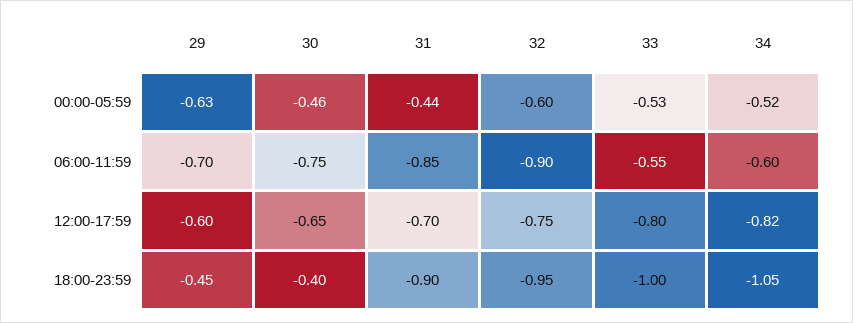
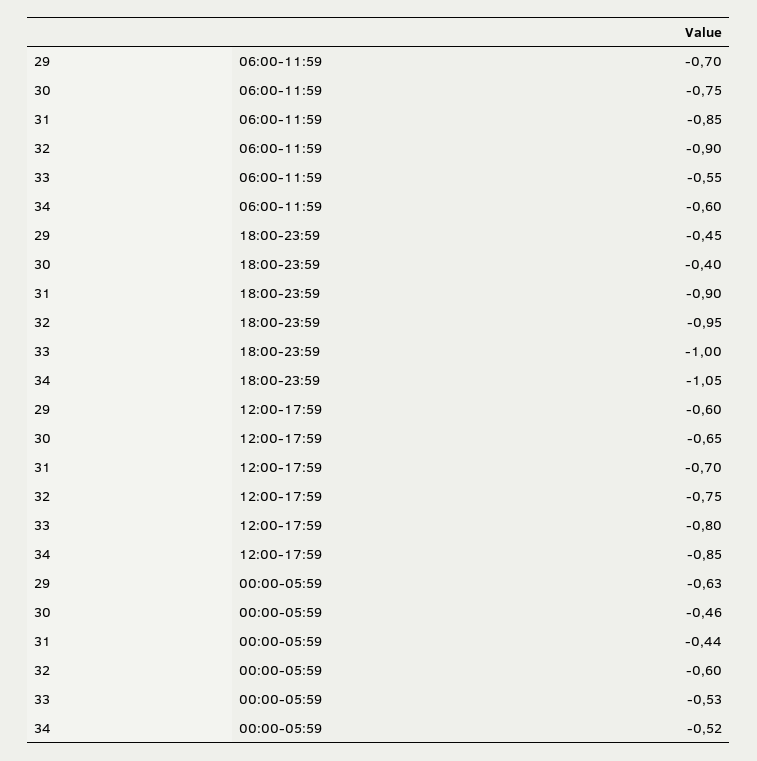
34, 12:00-17:59: -0.82 -> -0.85

